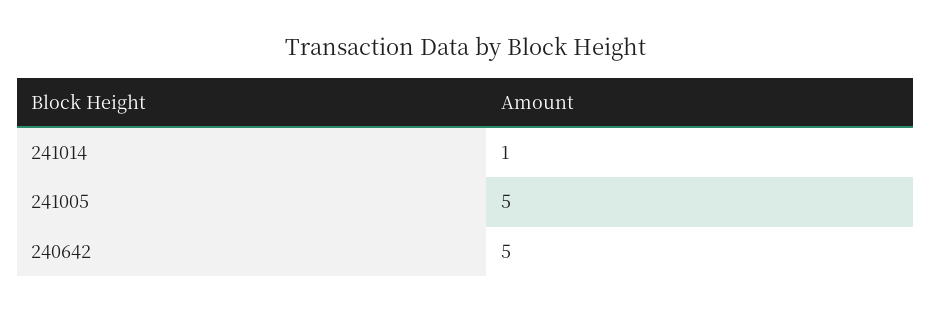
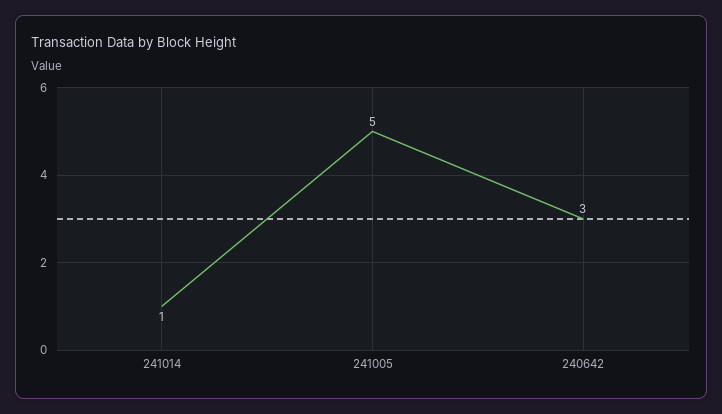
240642: 5 -> 3

